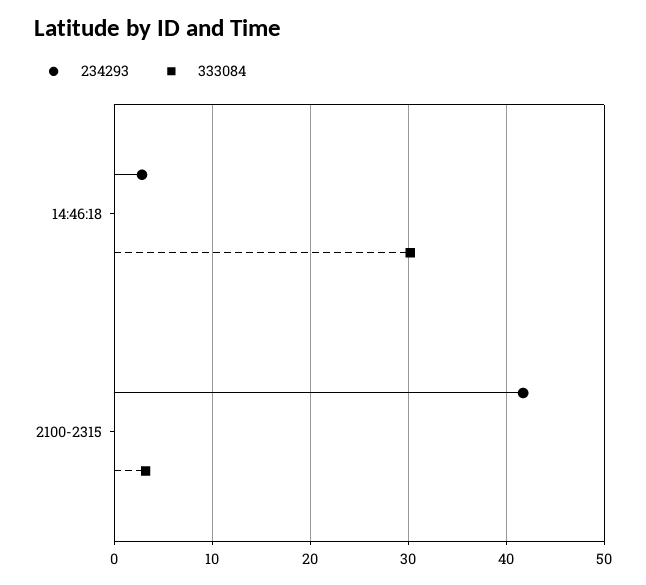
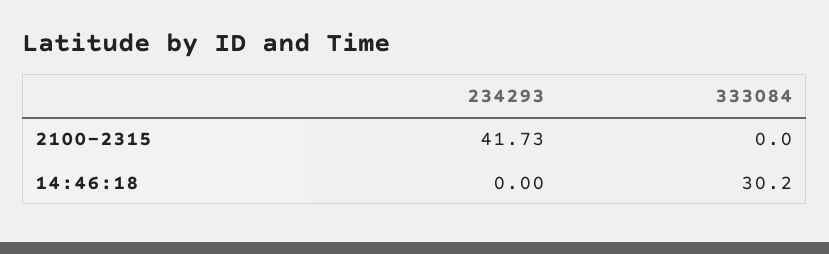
234293, 14:46:18: 3 -> 0
333084, 2100-2315: 3 -> 0

